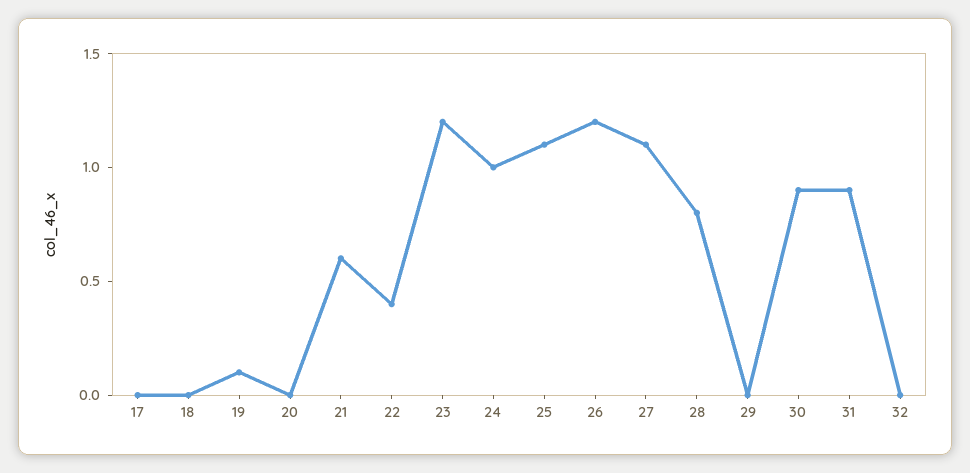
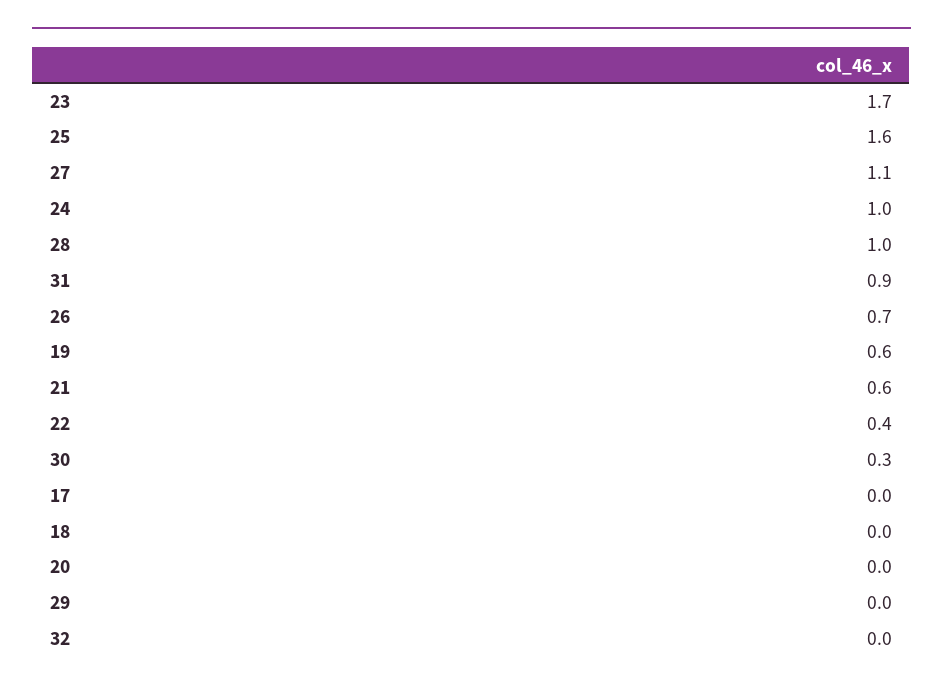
19: 0.1 -> 0.6
23: 1.2 -> 1.7
25: 1.1 -> 1.6
26: 1.2 -> 0.7
28: 0.8 -> 1
30: 0.9 -> 0.3

